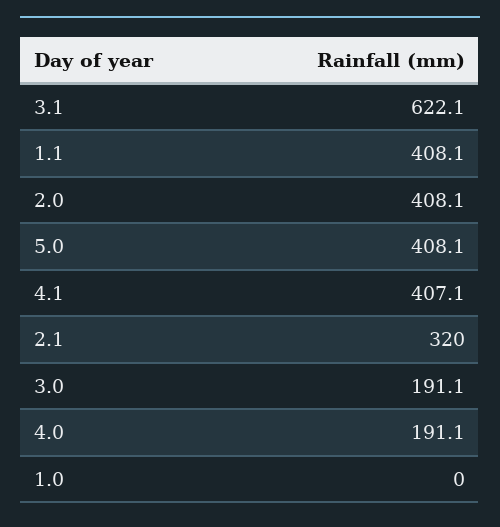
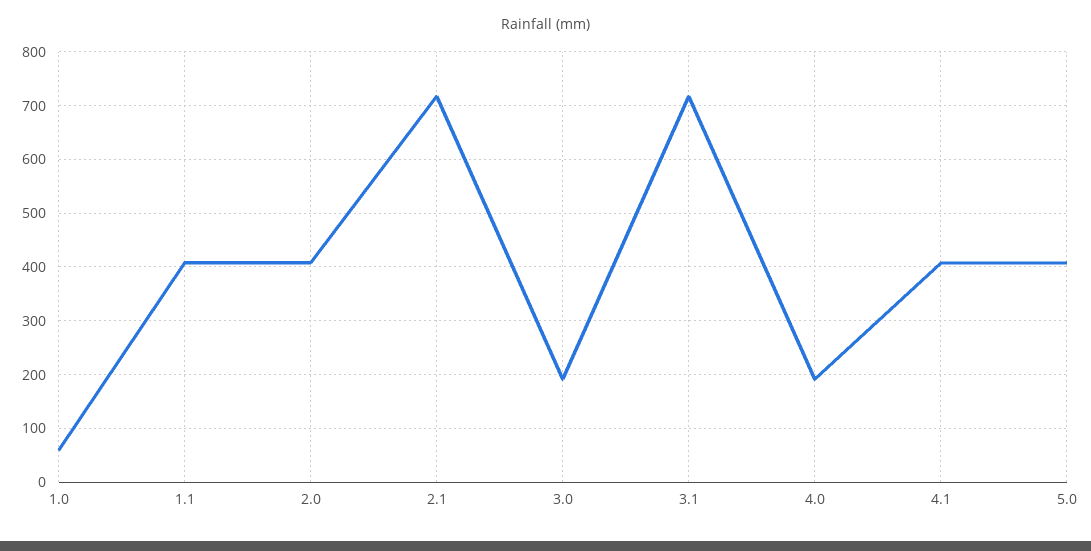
3.1: 622.1 -> 720
2.1: 320 -> 720
1.0: 0 -> 60

